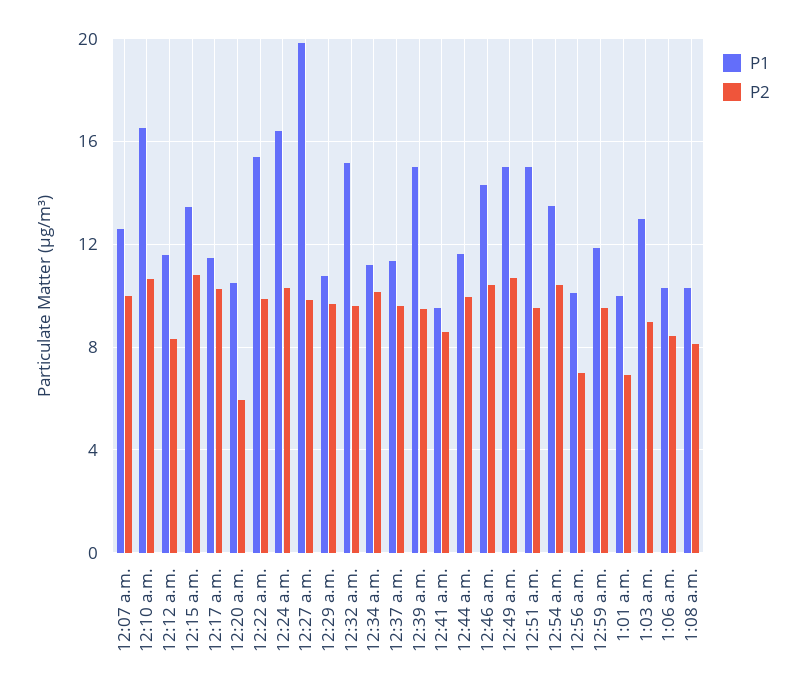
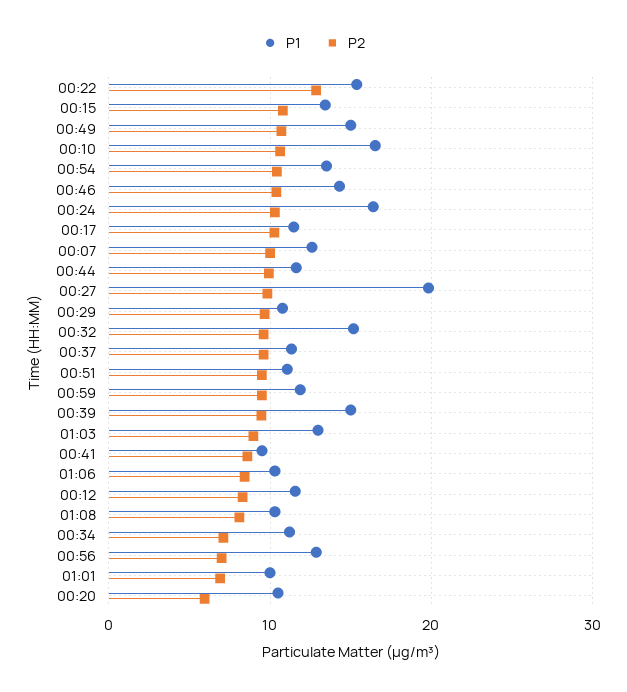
P2, 12:22 a.m.: 10 -> 13
P2, 12:34 a.m.: 10 -> 7
P1, 12:51 a.m.: 15 -> 11
P1, 12:56 a.m.: 10 -> 13

